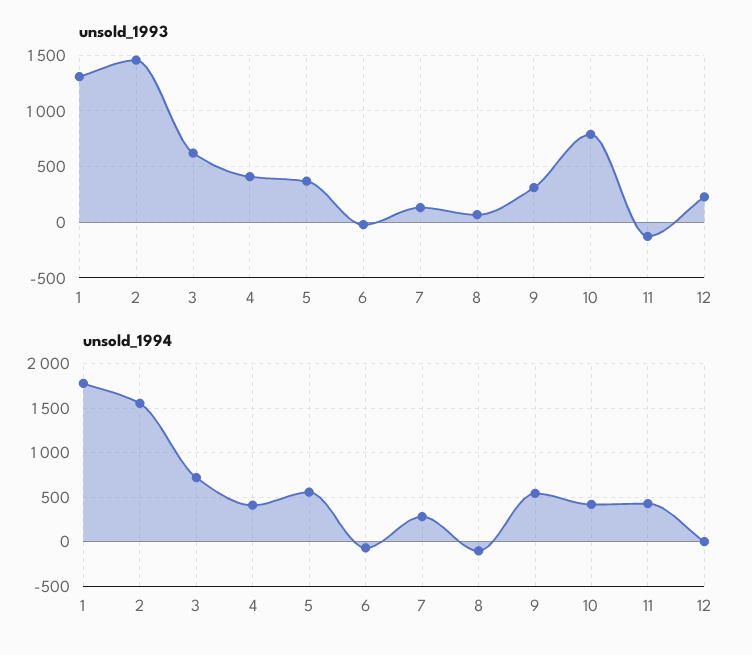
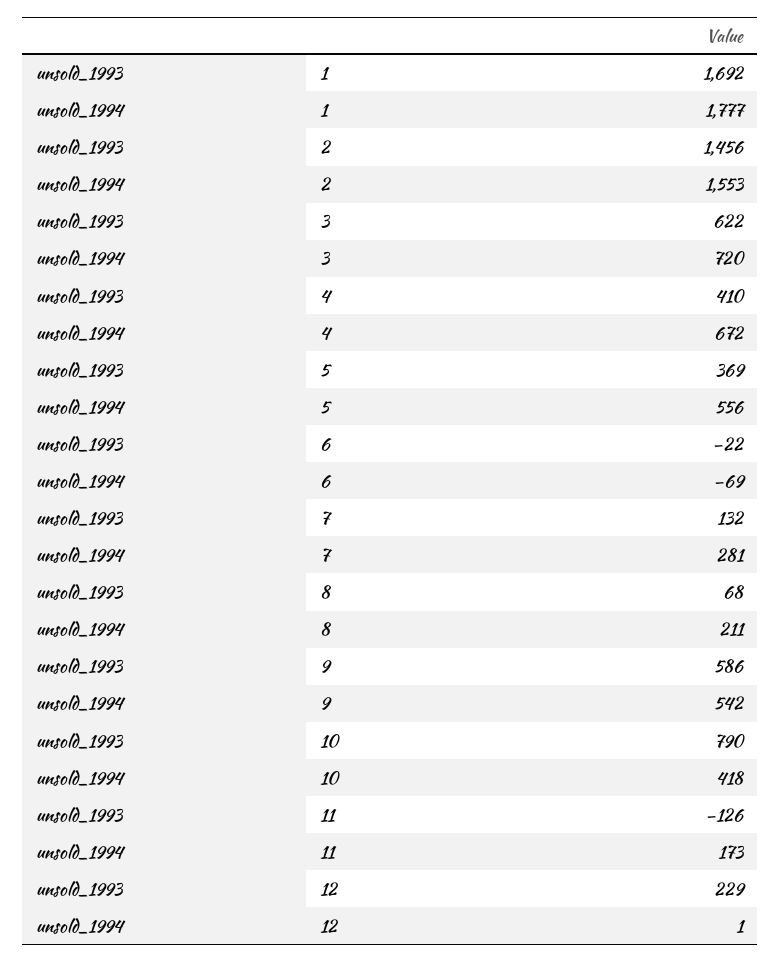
unsold_1993, 1: 1300 -> 1692
unsold_1993, 9: 300 -> 586
unsold_1994, 4: 400 -> 672
unsold_1994, 8: -100 -> 211
unsold_1994, 11: 400 -> 173

